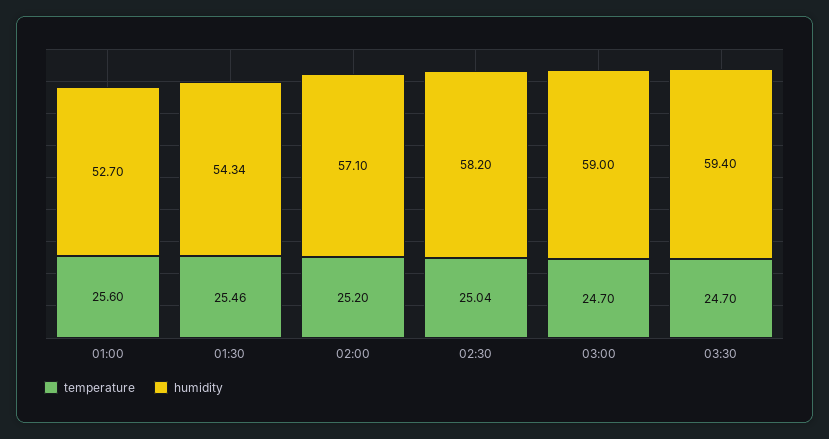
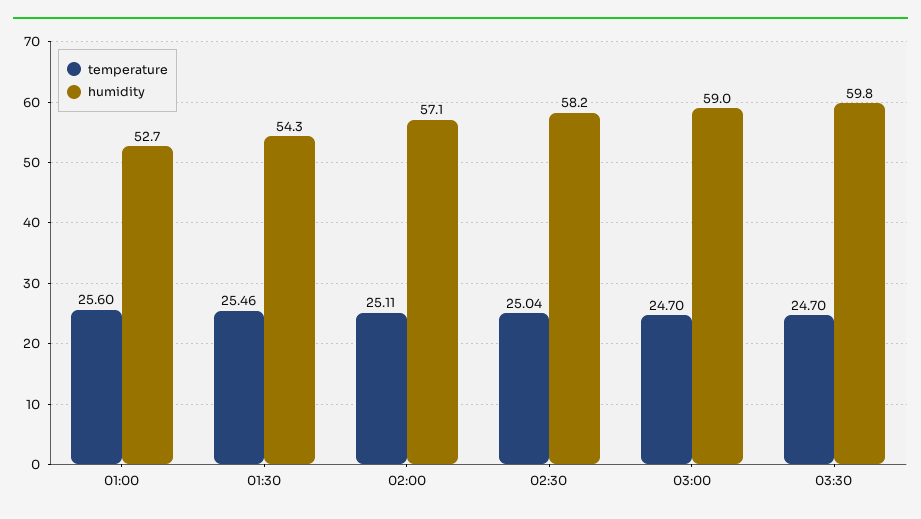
temperature, 02:00: 25.2 -> 25.11
humidity, 03:30: 59.4 -> 59.8

